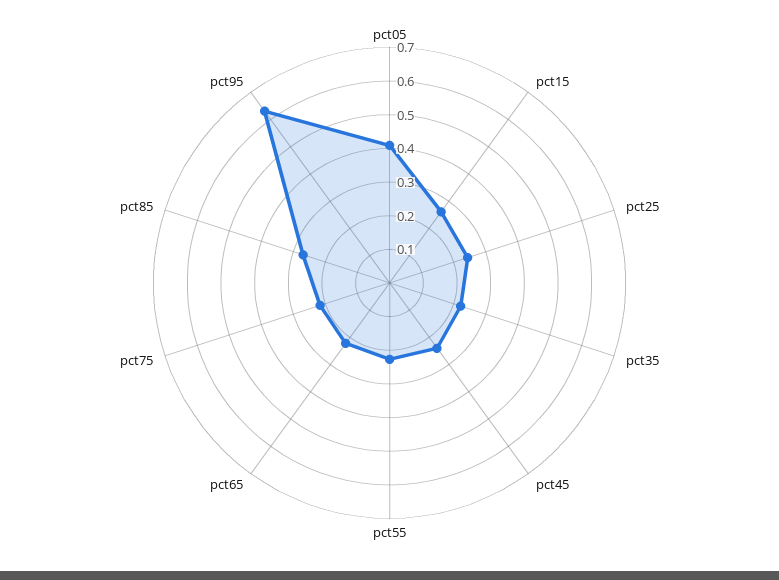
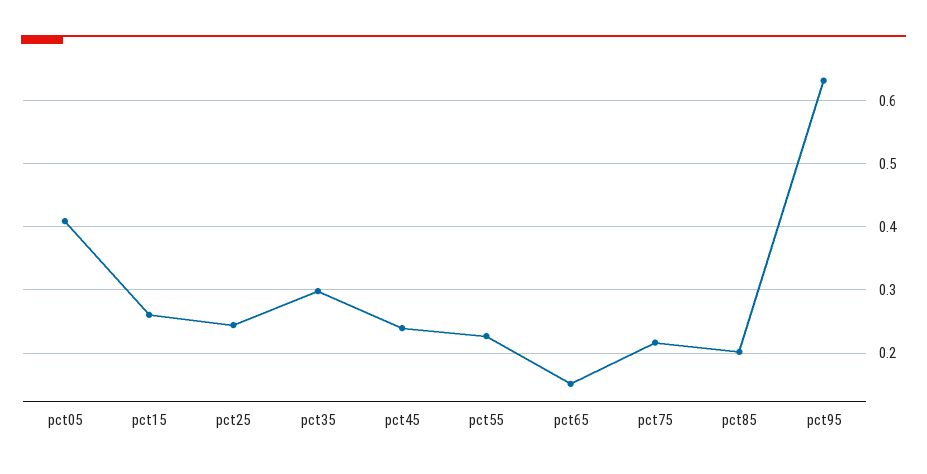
pct35: 0.225 -> 0.3
pct65: 0.225 -> 0.15
pct85: 0.275 -> 0.2

